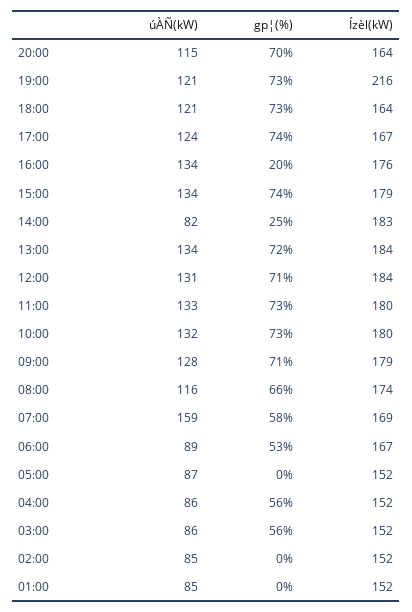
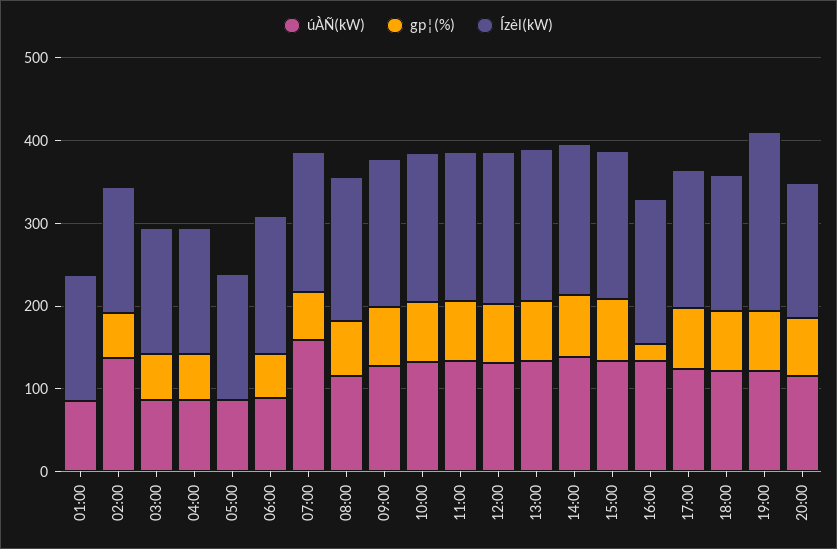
úÀÑ(kW), 14:00: 82 -> 140
gp¦(%), 14:00: 25 -> 80
úÀÑ(kW), 02:00: 85 -> 140
gp¦(%), 02:00: 0 -> 60

